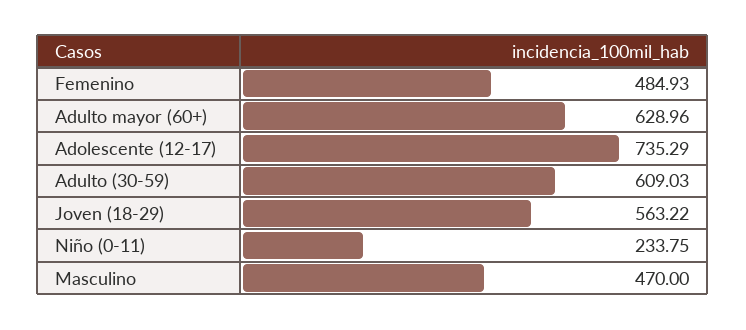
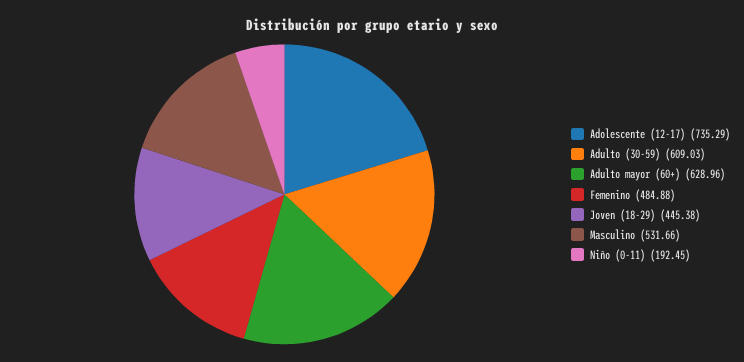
Femenino: 484.93 -> 484.88
Joven (18-29): 563.22 -> 445.38
Niño (0-11): 233.75 -> 192.45
Masculino: 470 -> 531.66

